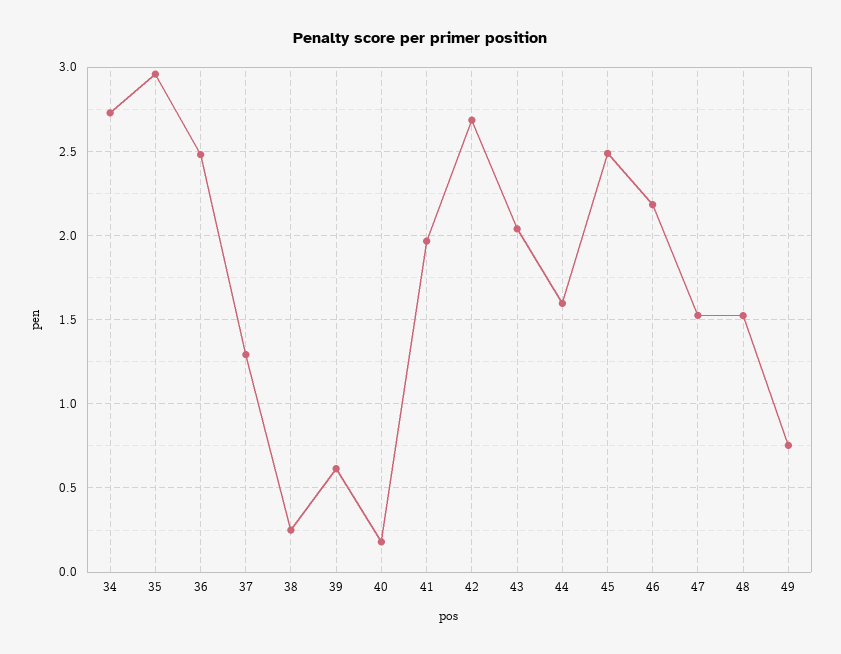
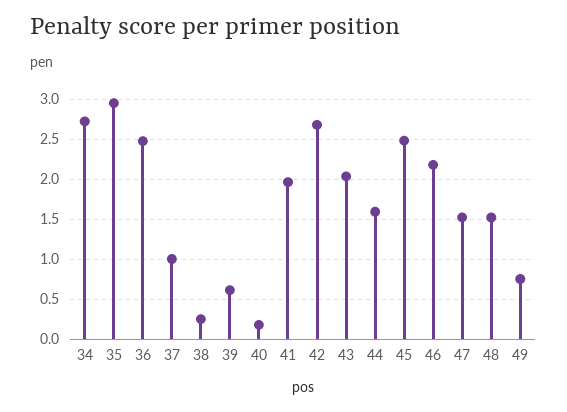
37: 1.3 -> 1

